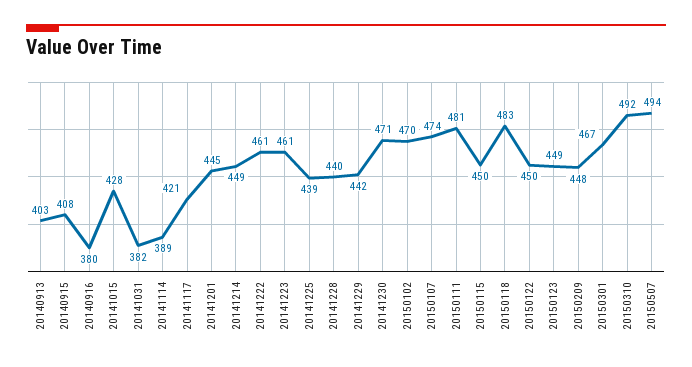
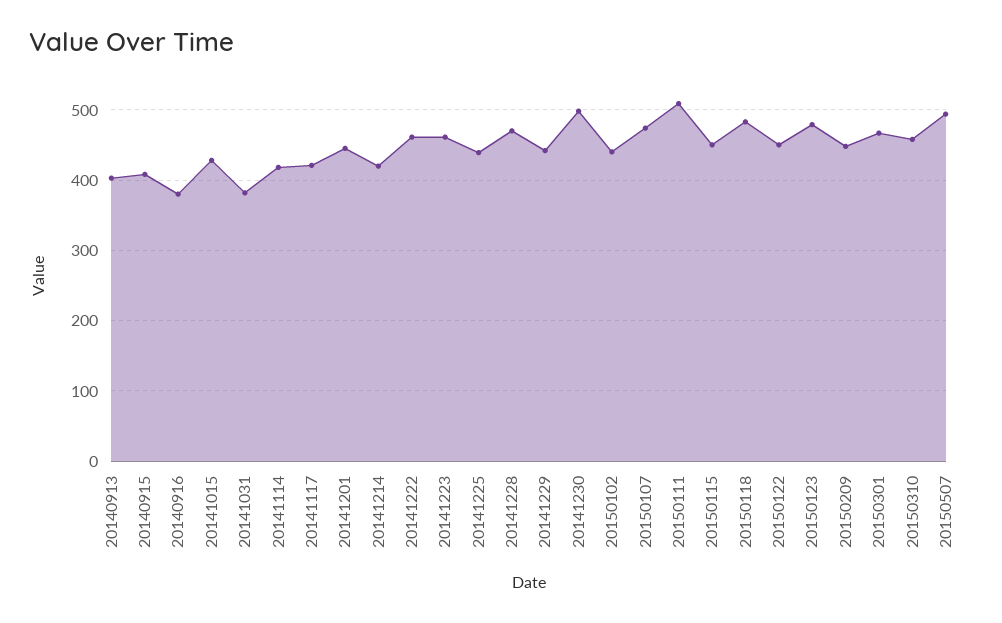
20141114: 389 -> 420
20141214: 449 -> 420
20141228: 440 -> 470
20141230: 471 -> 500
20150102: 470 -> 440
20150111: 481 -> 510
20150123: 449 -> 480
20150310: 492 -> 460

